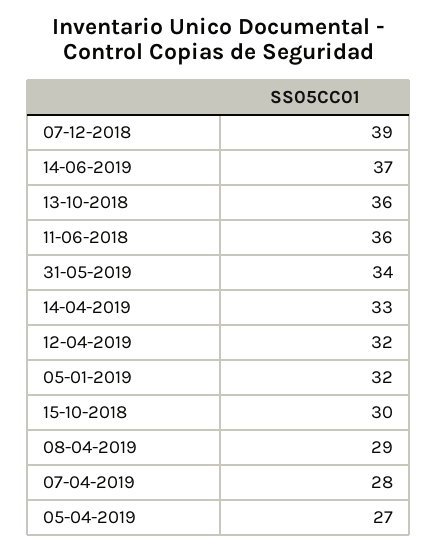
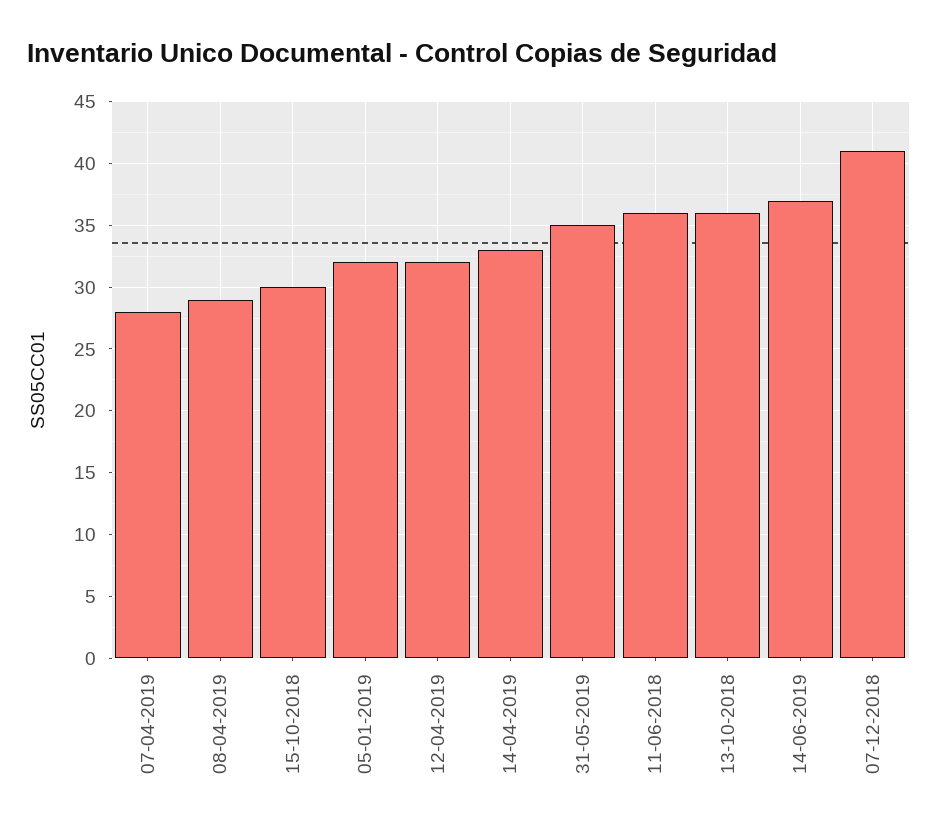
07-12-2018: 39 -> 41
31-05-2019: 34 -> 35
05-04-2019: 27 -> none

